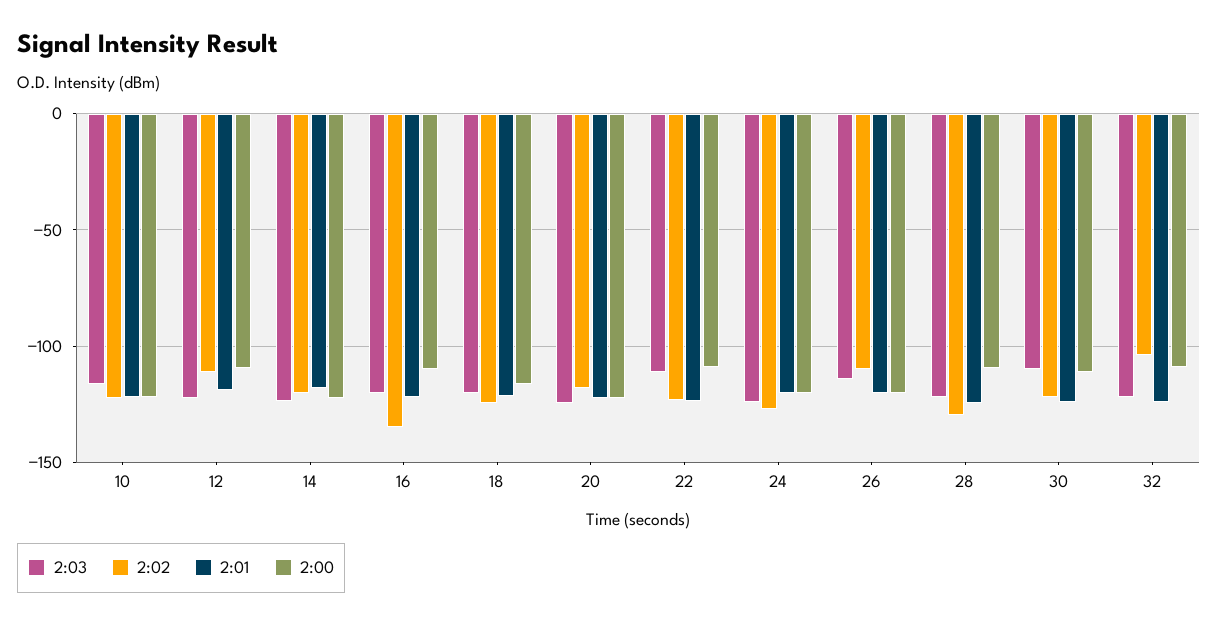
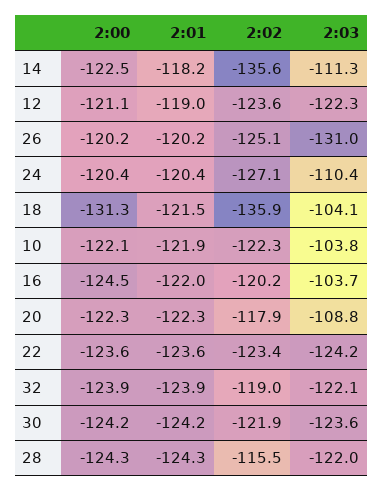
2:03, 10: -115 -> -103.8
2:02, 12: -110 -> -123.6
2:00, 12: -110 -> -121.1
2:03, 14: -125 -> -111.3
2:02, 14: -120 -> -135.6
2:03, 16: -120 -> -103.7
2:02, 16: -135 -> -120.2
2:00, 16: -110 -> -124.5
2:03, 18: -120 -> -104.1
2:02, 18: -125 -> -135.9
2:00, 18: -115 -> -131.3
2:03, 20: -125 -> -108.8
2:03, 22: -110 -> -124.2
2:00, 22: -110 -> -123.6
2:03, 24: -125 -> -110.4
2:03, 26: -115 -> -131
2:02, 26: -110 -> -125.1
2:02, 28: -130 -> -115.5
2:00, 28: -110 -> -124.3
2:03, 30: -110 -> -123.6
2:00, 30: -110 -> -124.2
2:02, 32: -105 -> -119
2:00, 32: -110 -> -123.9

